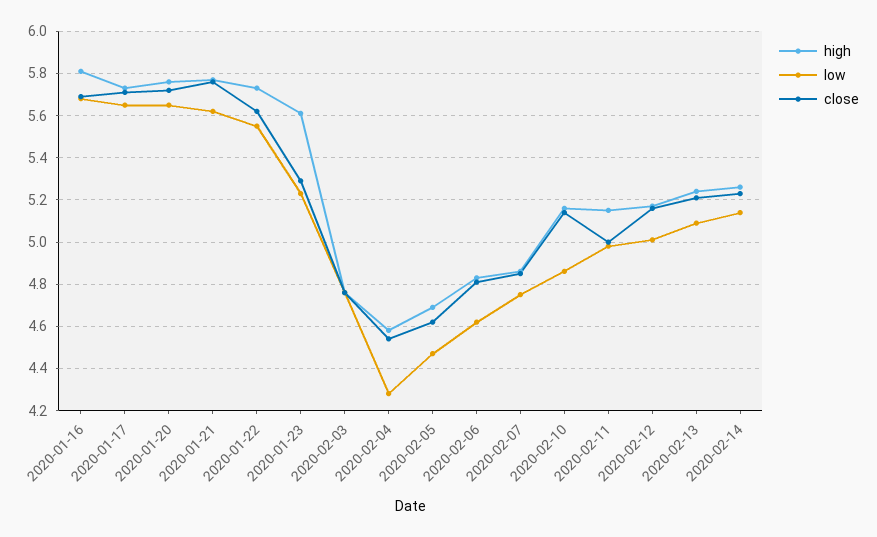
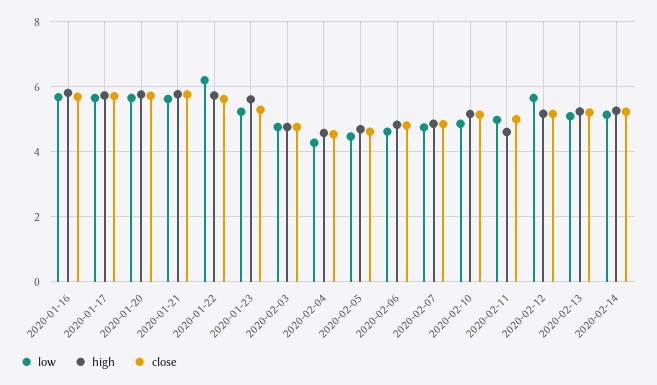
low, 2020-01-22: 5.55 -> 6.2
high, 2020-02-11: 5.15 -> 4.6
low, 2020-02-12: 5 -> 5.6

